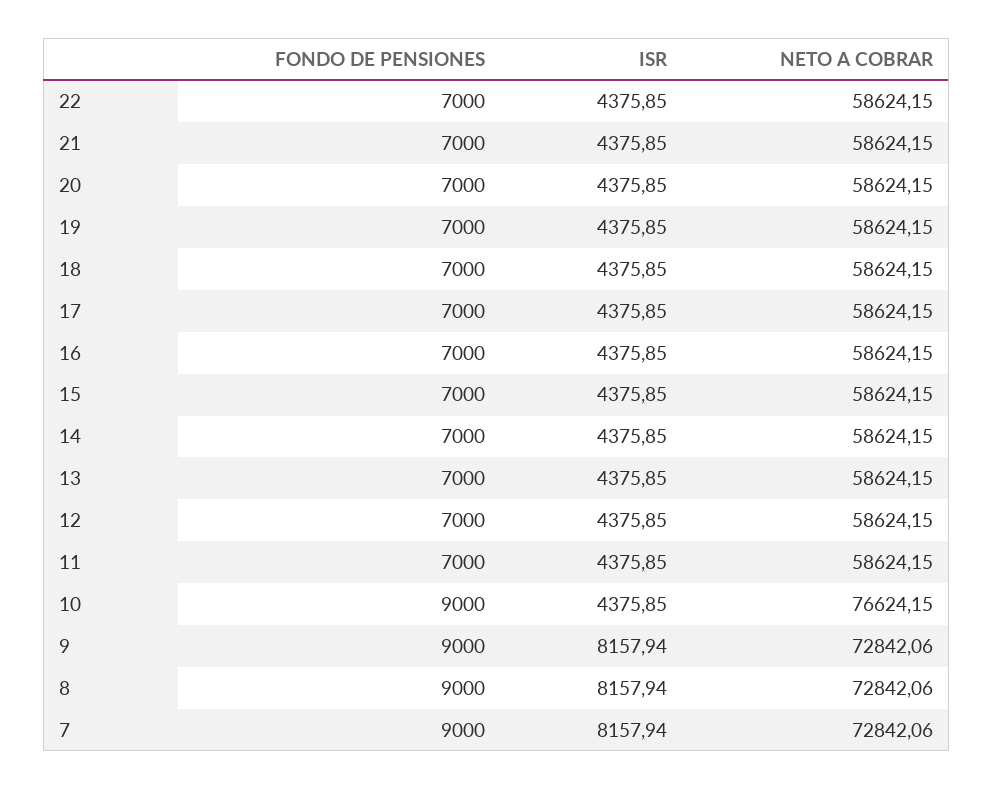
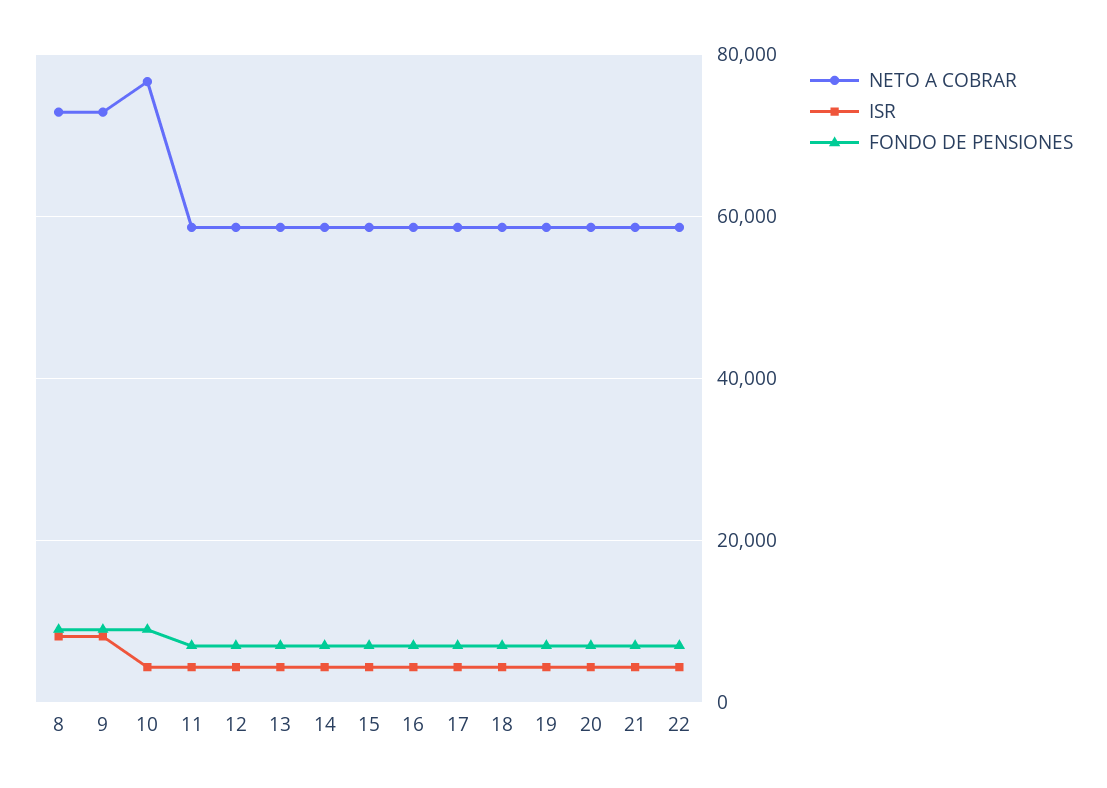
FONDO DE PENSIONES, 7: 9000 -> none
ISR, 7: 8157.94 -> none
NETO A COBRAR, 7: 72842.06 -> none

